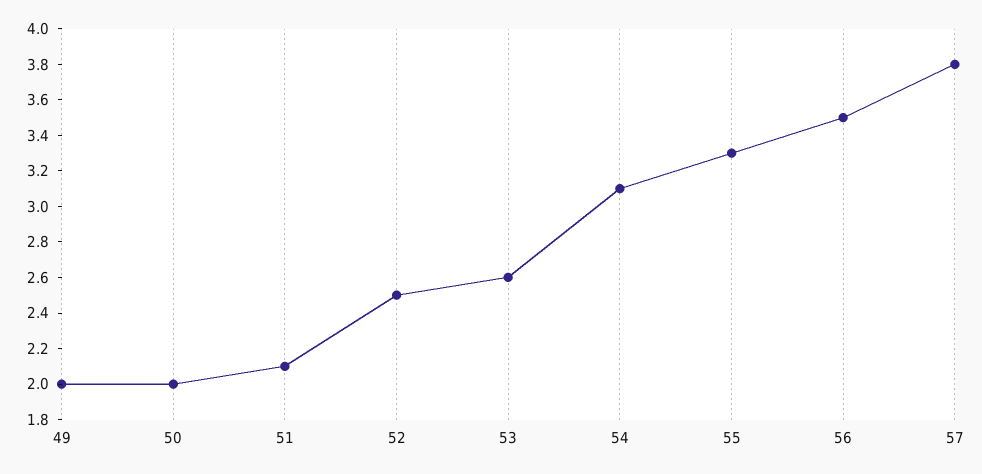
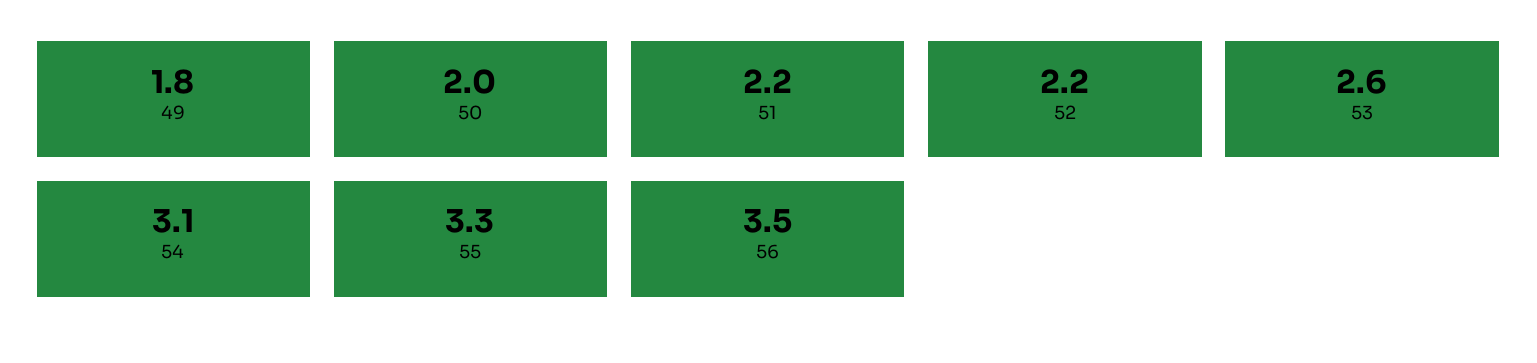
49: 2 -> 1.8
51: 2.1 -> 2.2
52: 2.5 -> 2.2
57: 3.8 -> none

